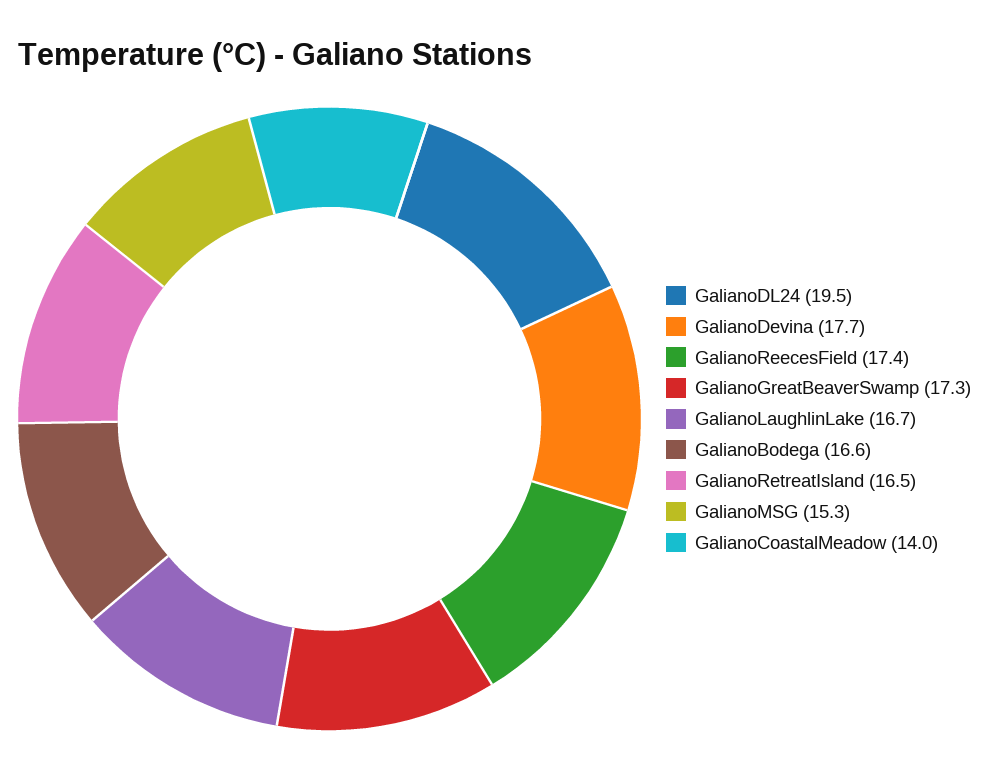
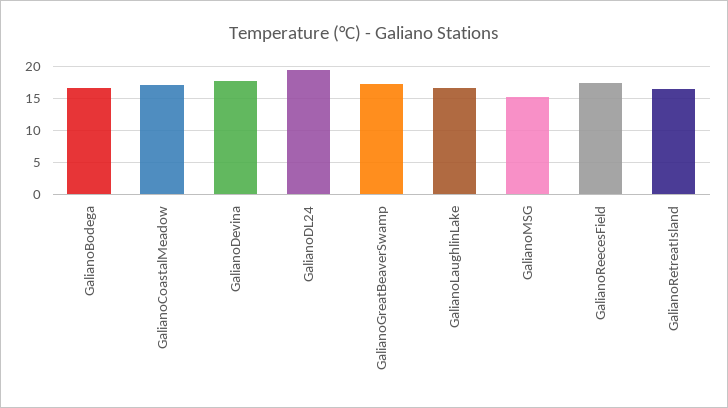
GalianoCoastalMeadow: 14 -> 17

